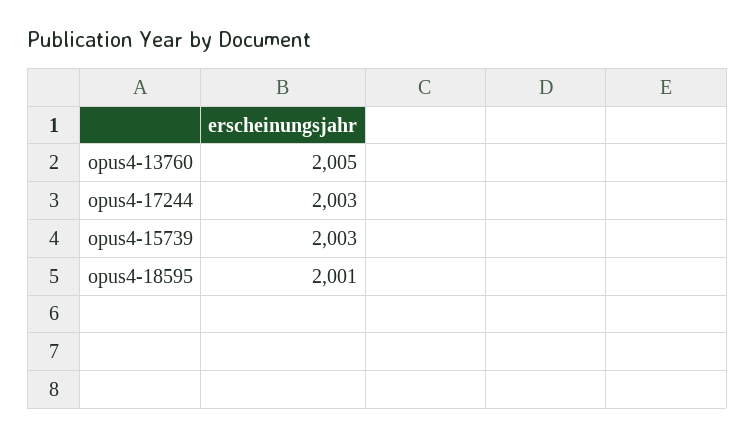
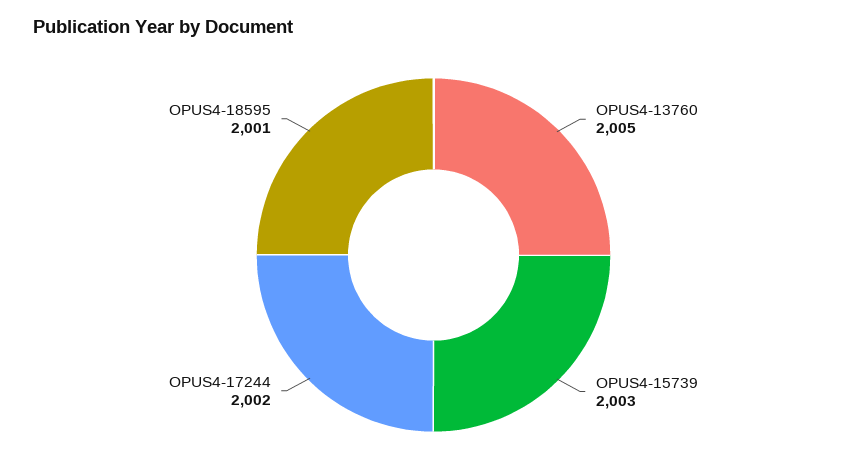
opus4-17244: 2003 -> 2002

